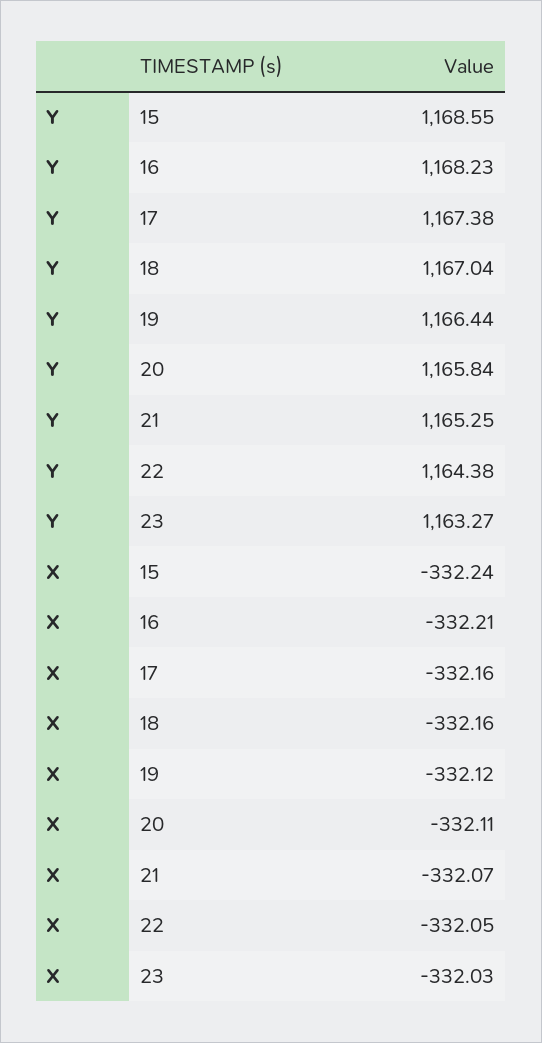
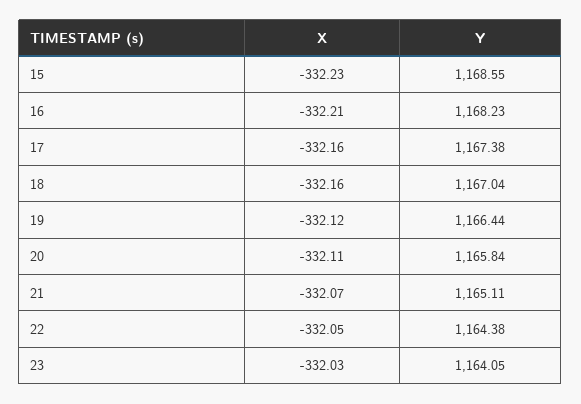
Y, 21: 1165.25 -> 1165.11
Y, 23: 1163.27 -> 1164.05
X, 15: -332.24 -> -332.23

